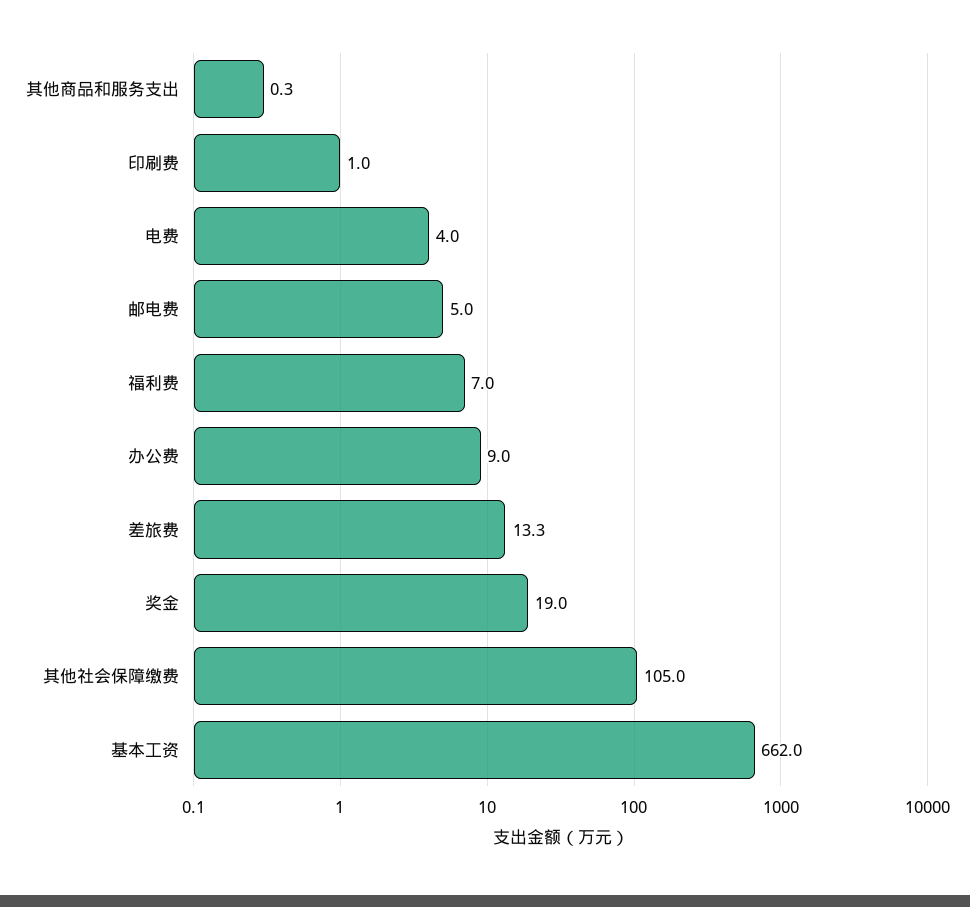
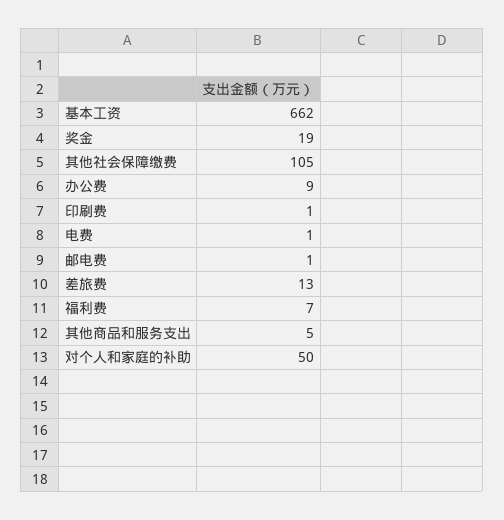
其他商品和服务支出: 0.3 -> 5
电费: 4 -> 1
邮电费: 5 -> 1
对个人和家庭的补助: none -> 50

